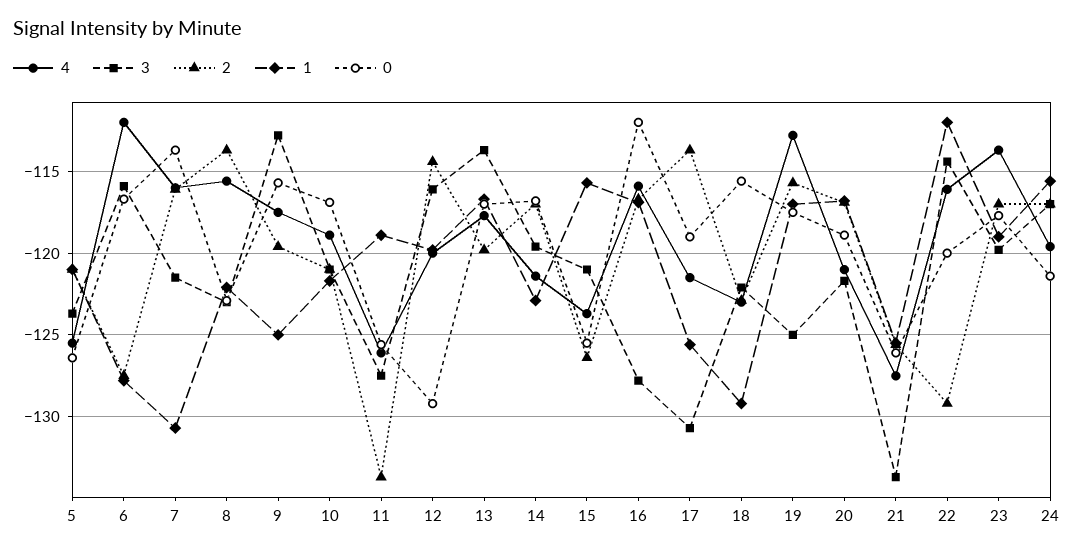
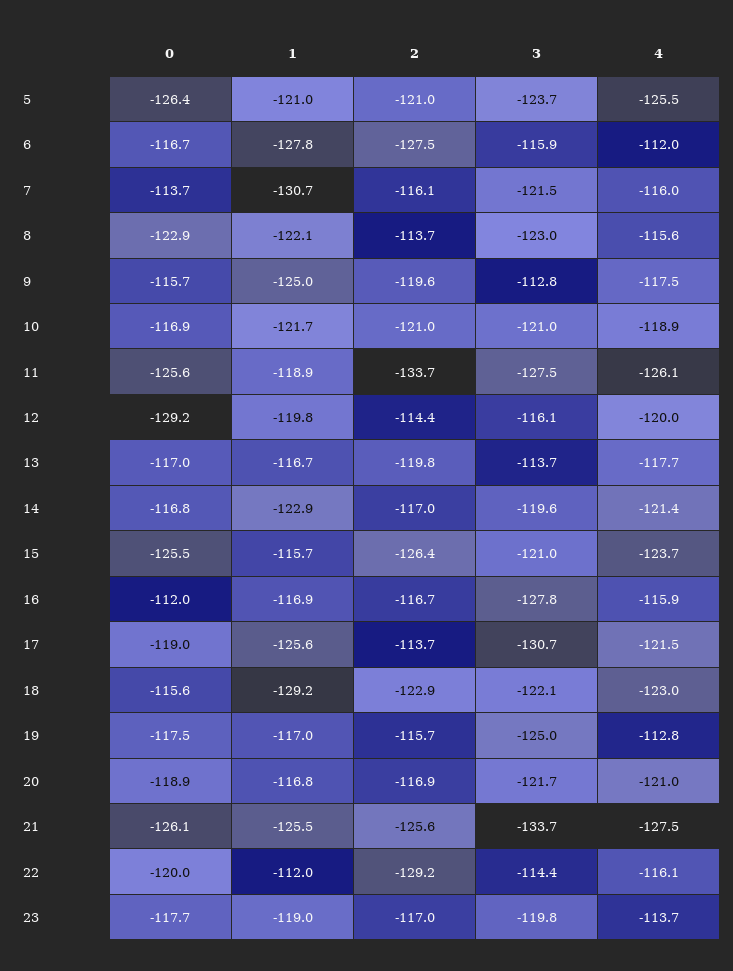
4, 24: -119.5 -> none
3, 24: -117 -> none
2, 24: -117 -> none
1, 24: -115.5 -> none
0, 24: -121.5 -> none

